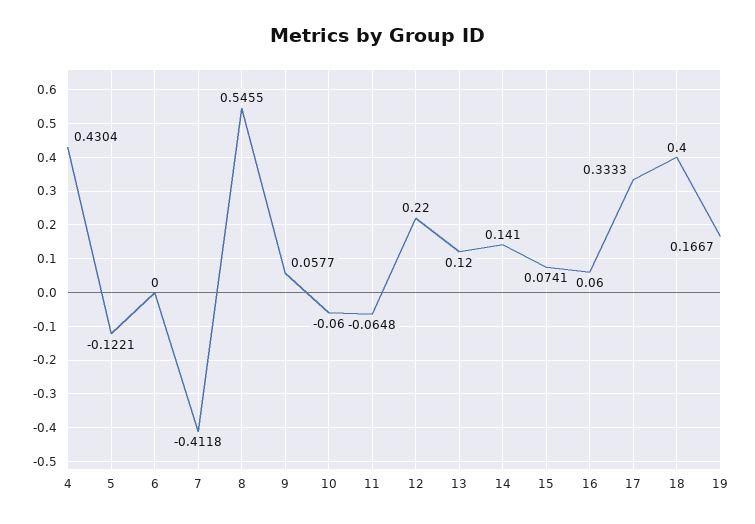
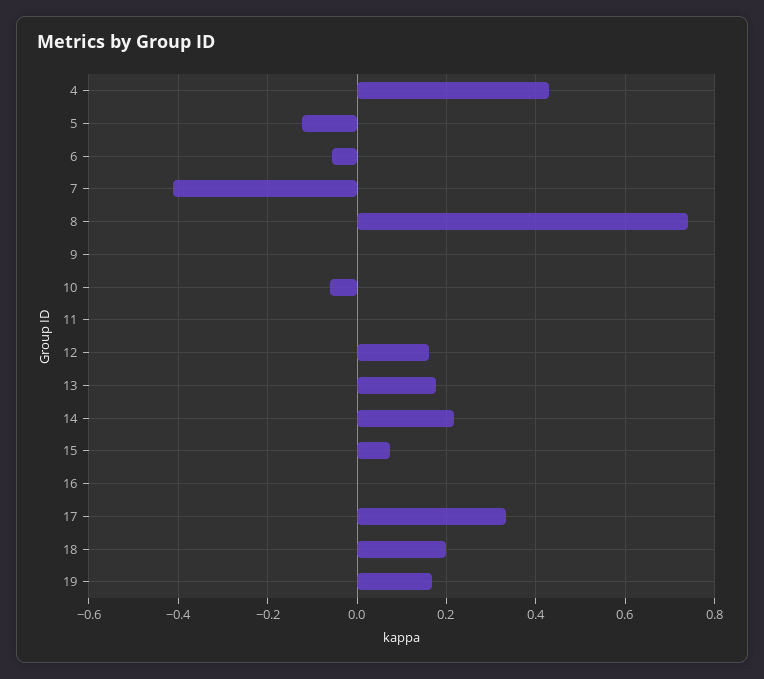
6: 0 -> -0.06
8: 0.5455 -> 0.74
9: 0.0577 -> 0
11: -0.0648 -> 0
12: 0.22 -> 0.16
13: 0.12 -> 0.18
14: 0.141 -> 0.22
16: 0.06 -> 0
18: 0.4 -> 0.2

